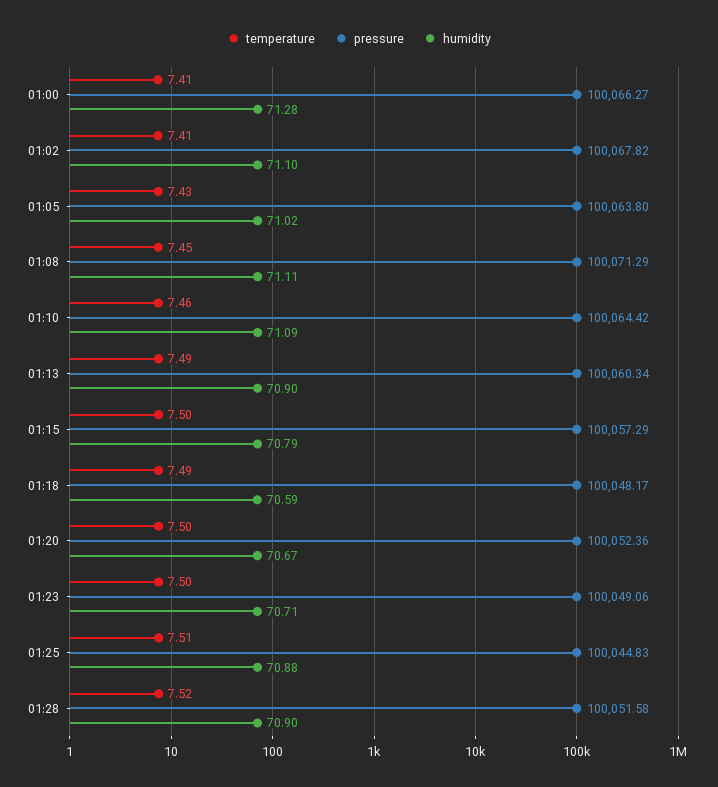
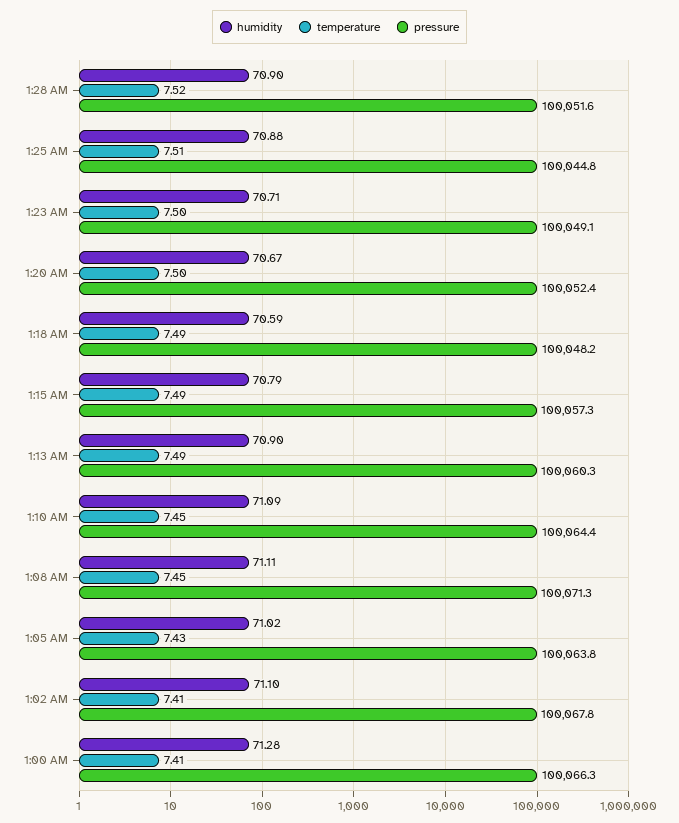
temperature, 01:10: 7.46 -> 7.45
temperature, 01:15: 7.5 -> 7.49

